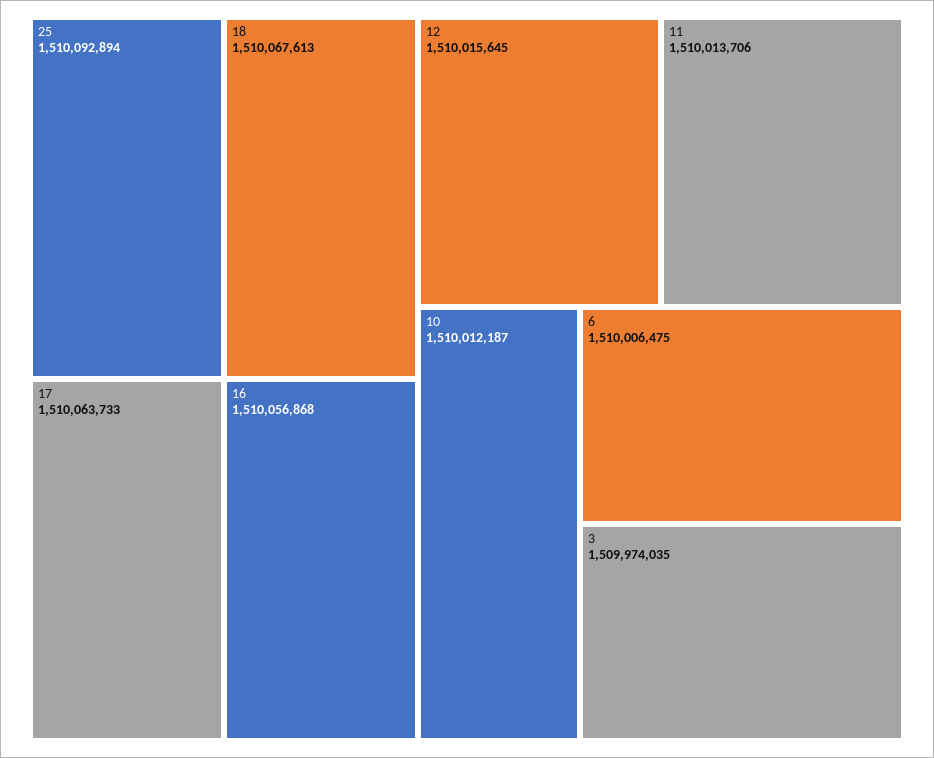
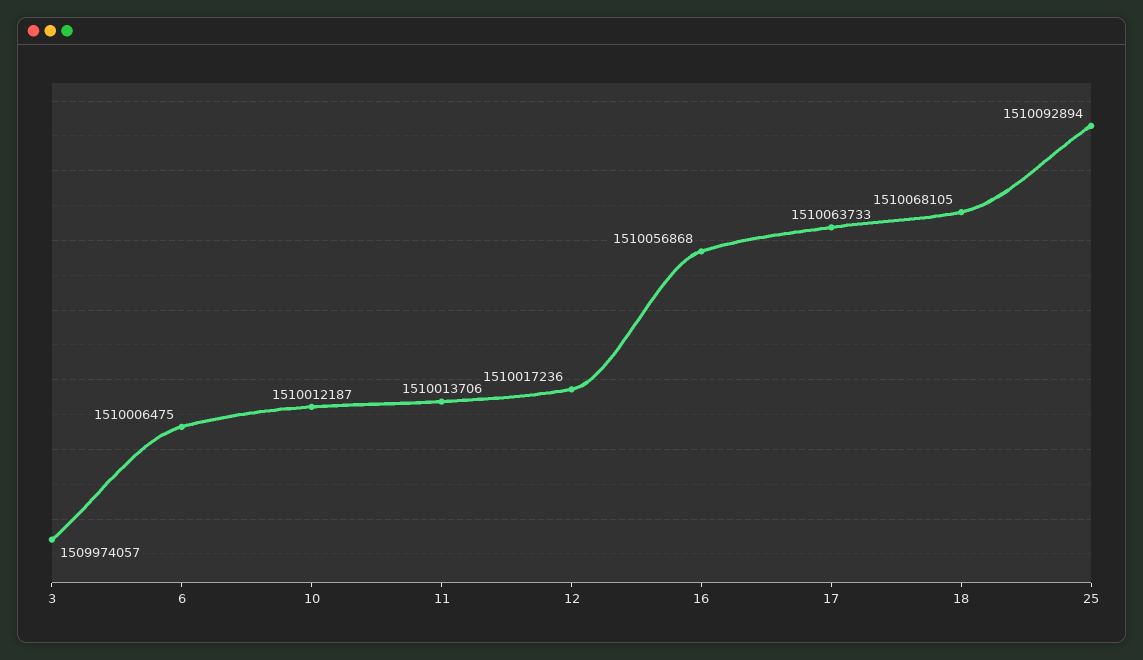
18: 1510067613 -> 1510068105
12: 1510015645 -> 1510017236
3: 1509974035 -> 1509974057

